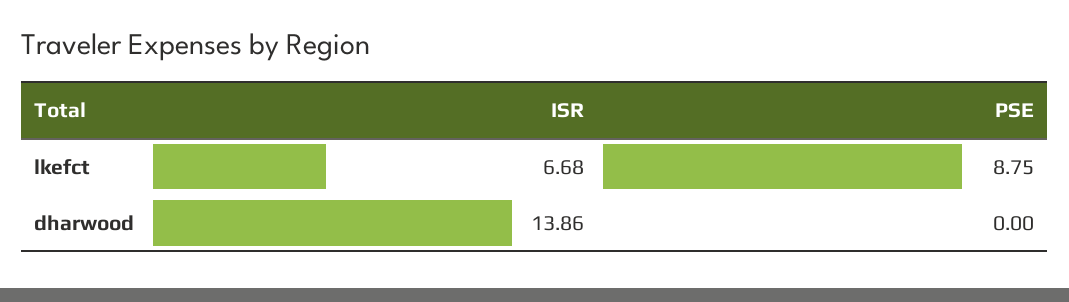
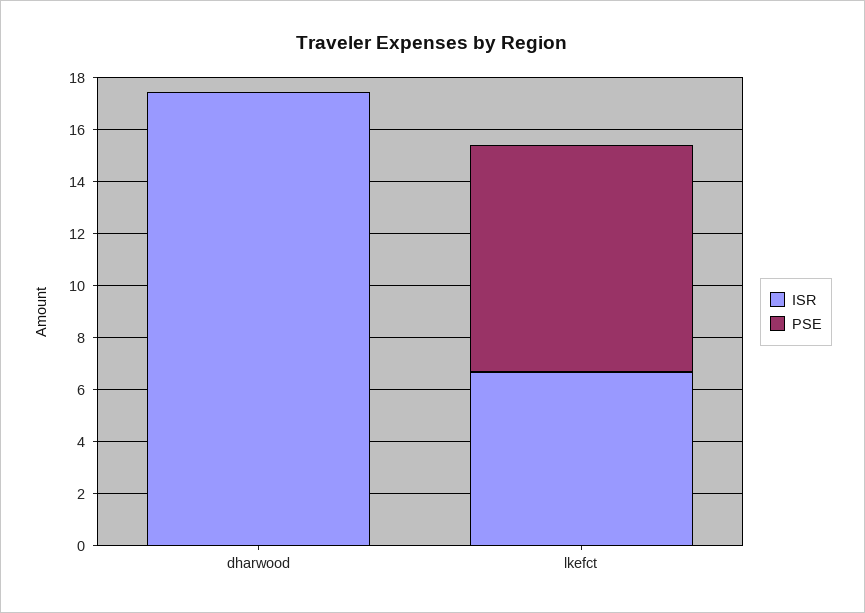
ISR, dharwood: 13.86 -> 17.5

